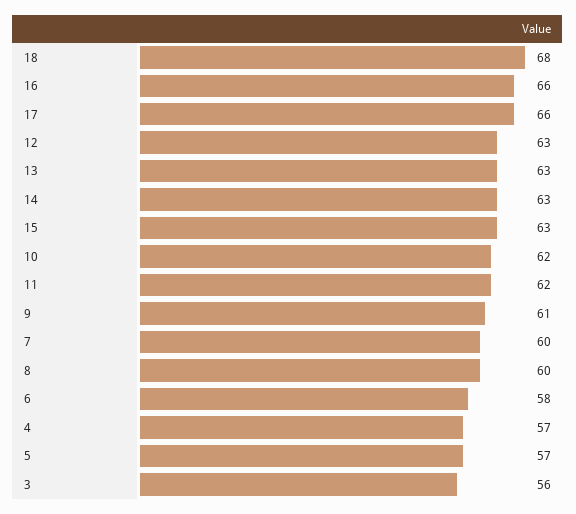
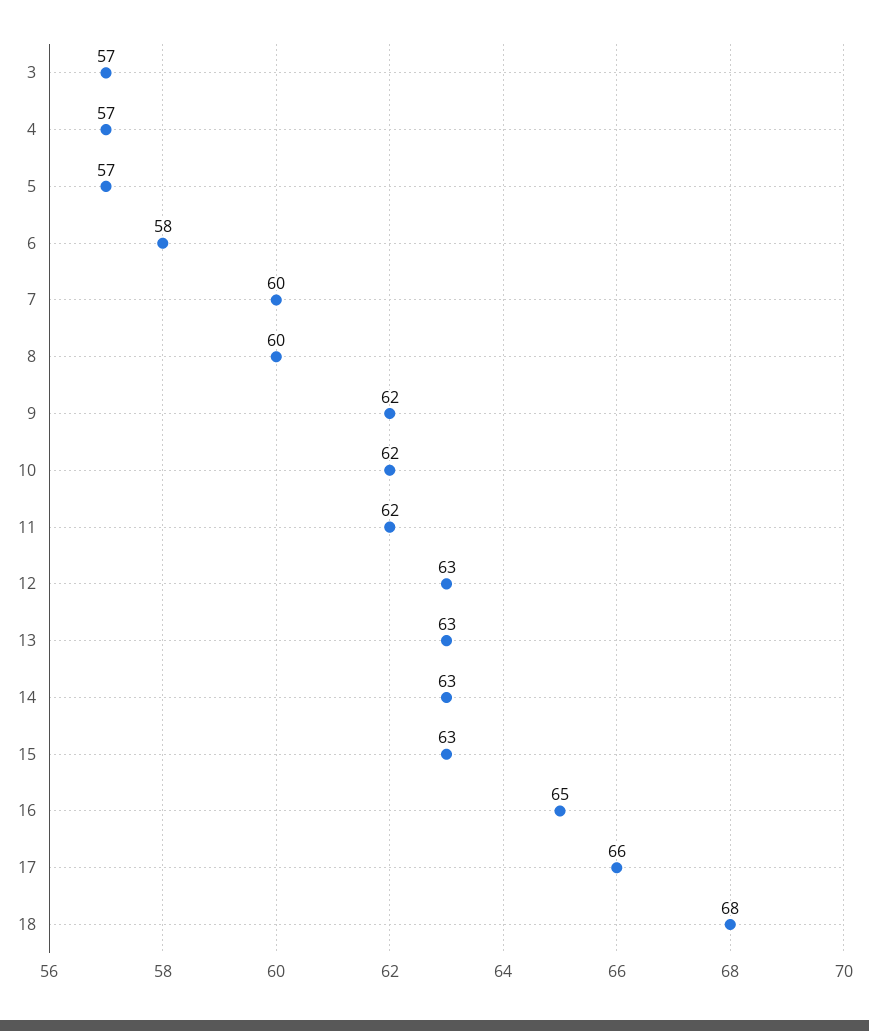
16: 66 -> 65
9: 61 -> 62
3: 56 -> 57

